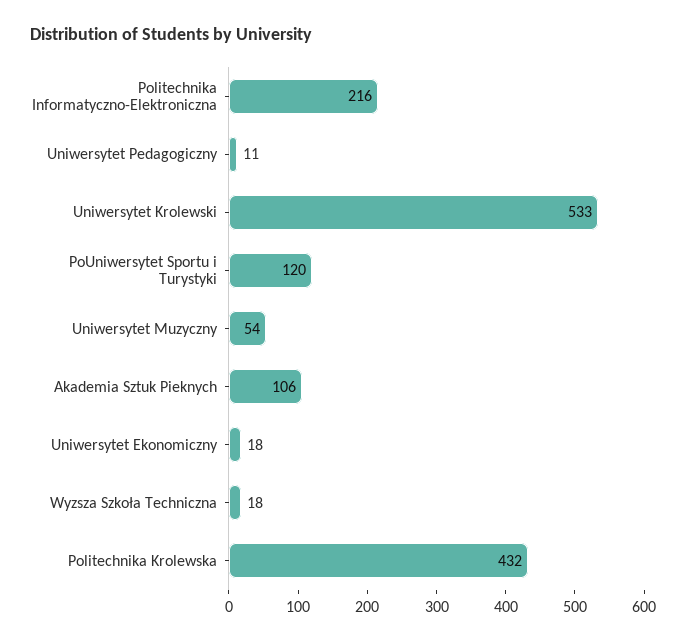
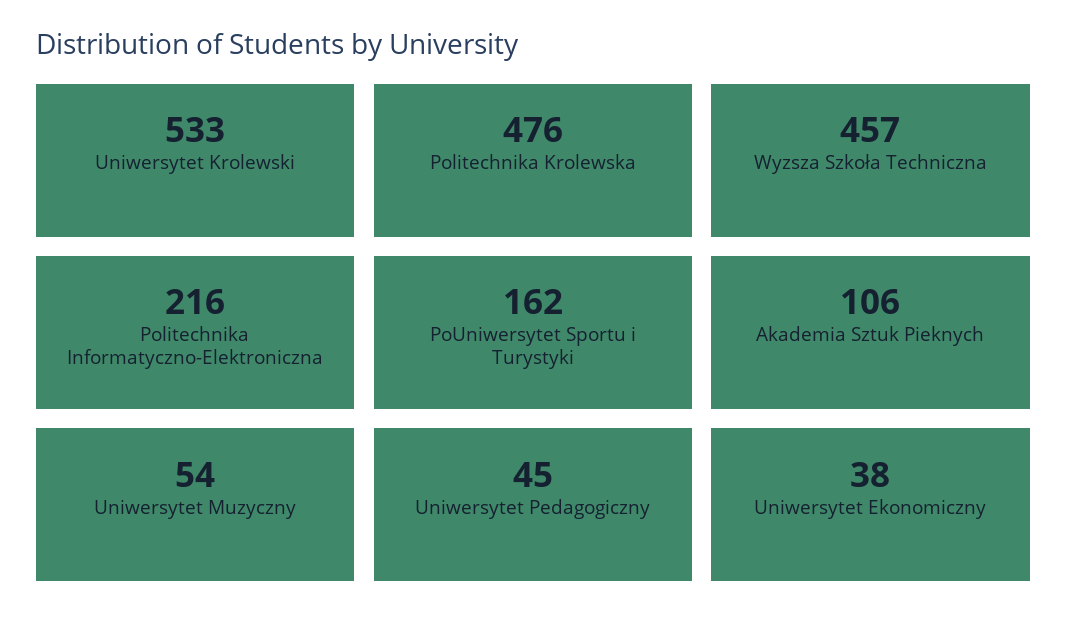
Uniwersytet Pedagogiczny: 11 -> 45
PoUniwersytet Sportu i Turystyki: 120 -> 162
Uniwersytet Ekonomiczny: 18 -> 38
Wyzsza Szkoła Techniczna: 18 -> 457
Politechnika Krolewska: 432 -> 476

